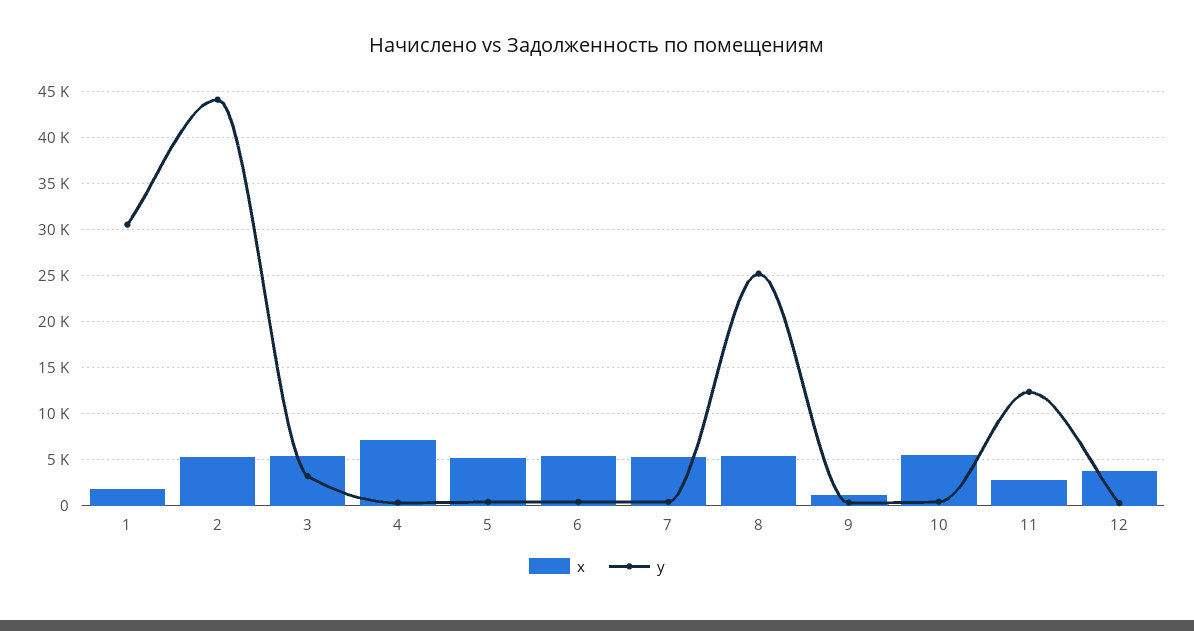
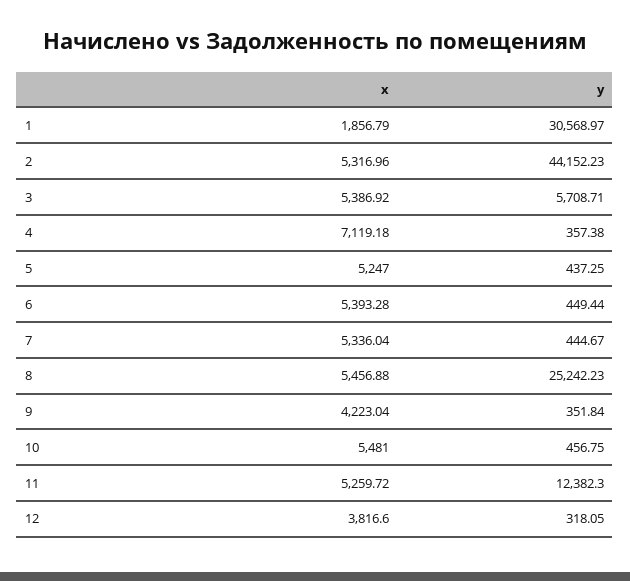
y, 3: 3000 -> 5708.71
x, 9: 1000 -> 4223.04
x, 11: 3000 -> 5259.72

